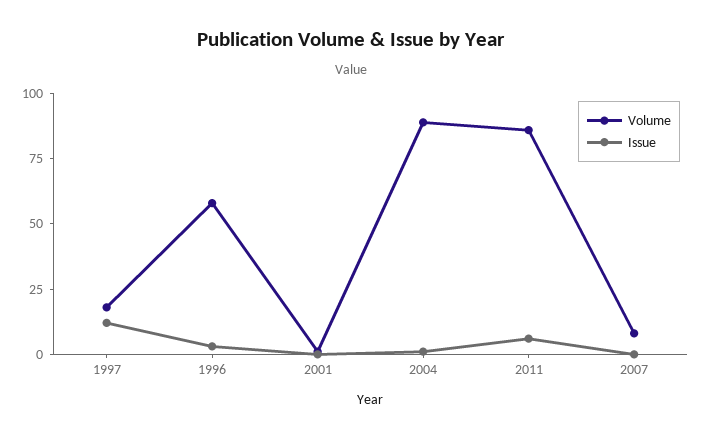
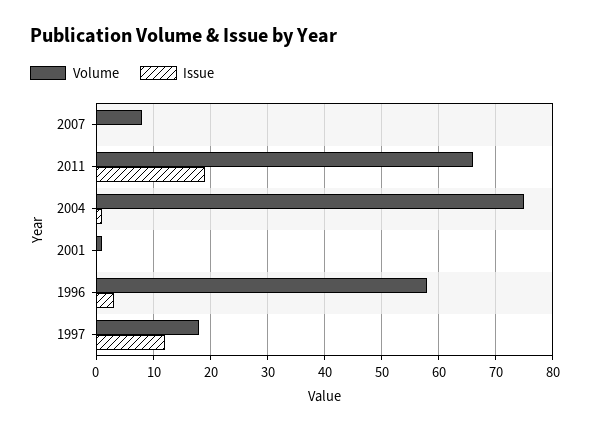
Volume, 2004: 90 -> 75
Volume, 2011: 85 -> 65
Issue, 2011: 5 -> 20

